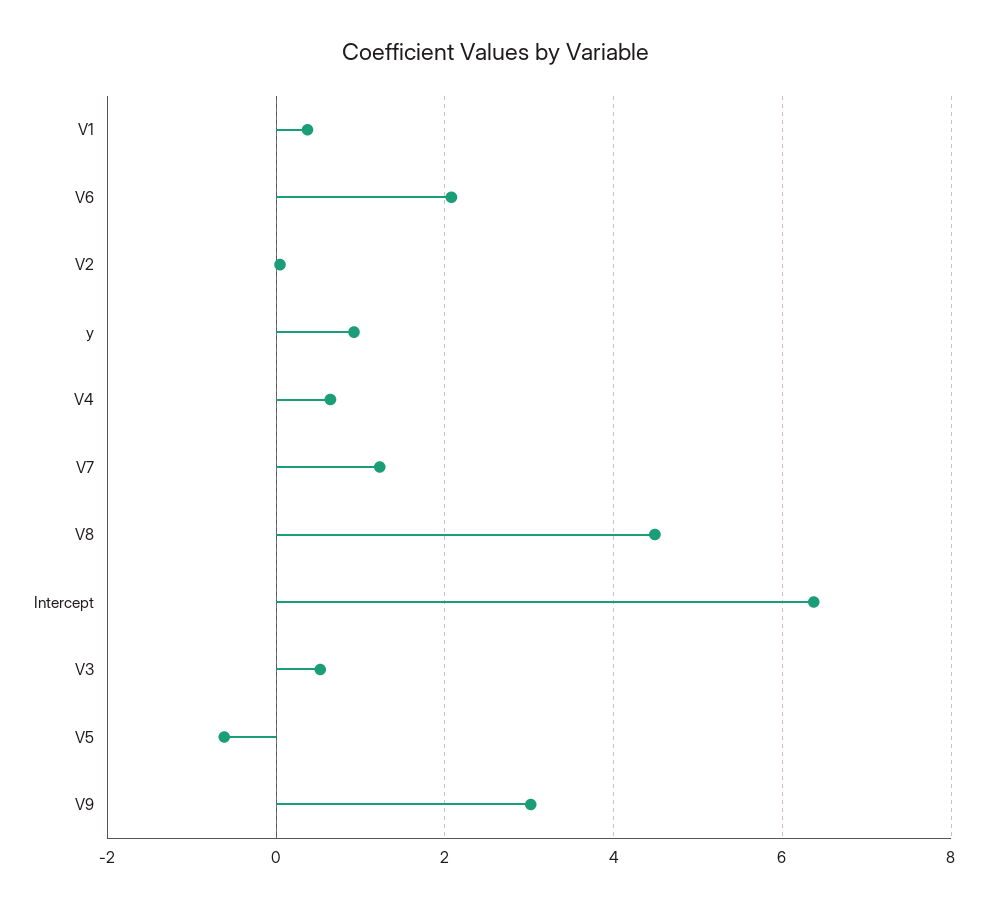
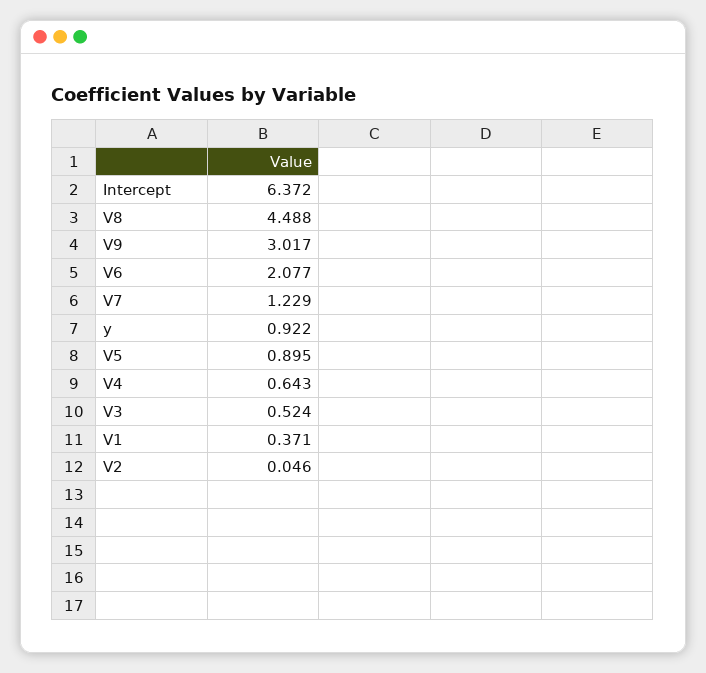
V5: -0.6 -> 0.895

